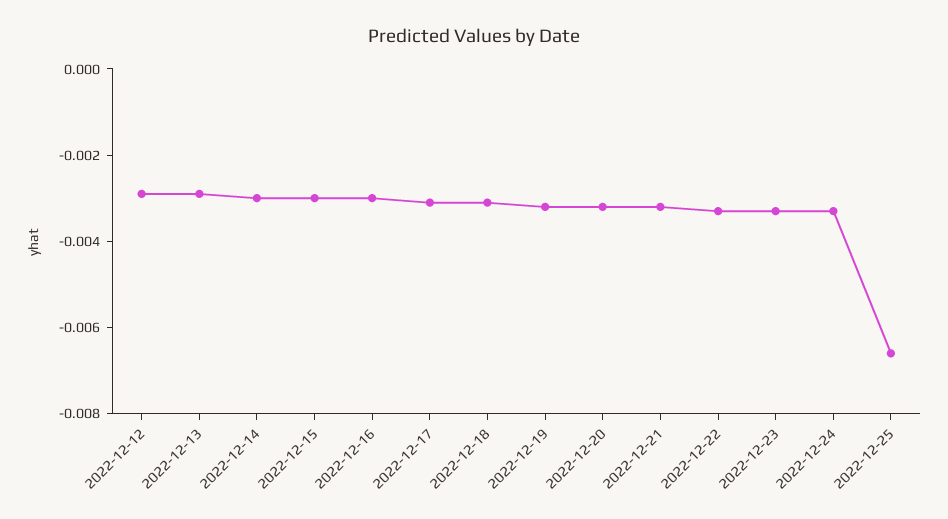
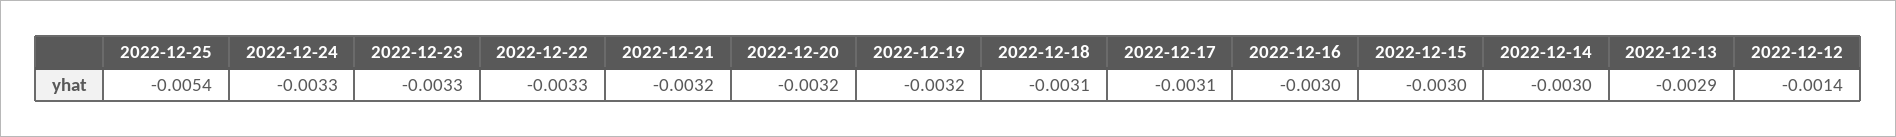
2022-12-12: -0.003 -> -0.0014
2022-12-25: -0.0065 -> -0.0054

